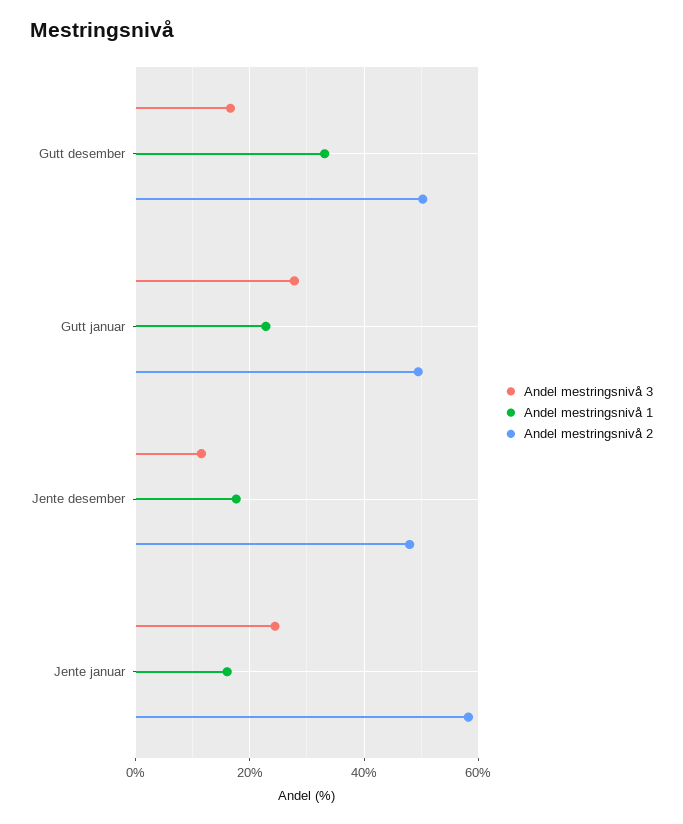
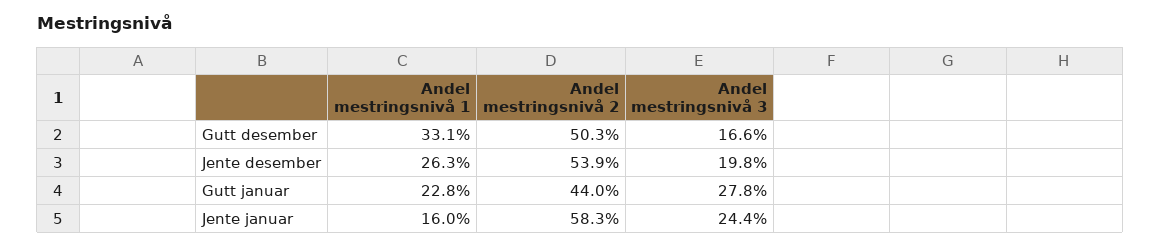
Andel mestringsnivå 2, Gutt januar: 50 -> 44
Andel mestringsnivå 3, Jente desember: 12 -> 19.8
Andel mestringsnivå 1, Jente desember: 18 -> 26.3
Andel mestringsnivå 2, Jente desember: 48 -> 53.9

